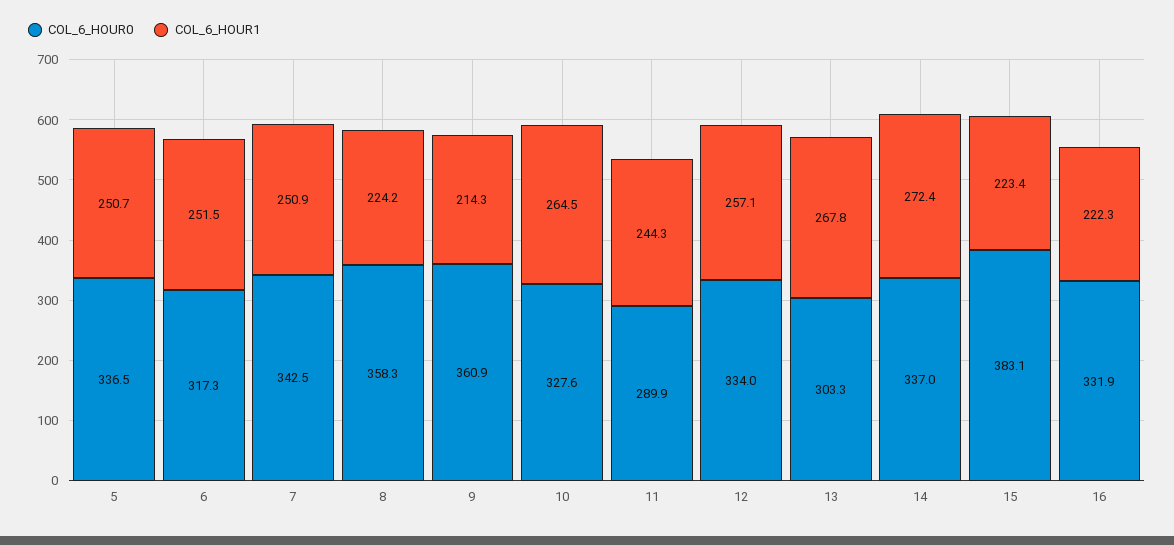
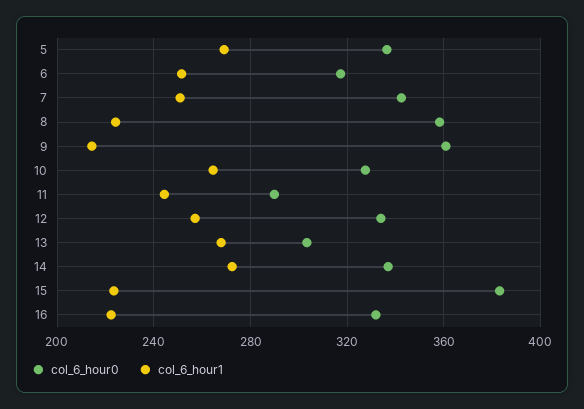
COL_6_HOUR1, 5: 250.7 -> 270

